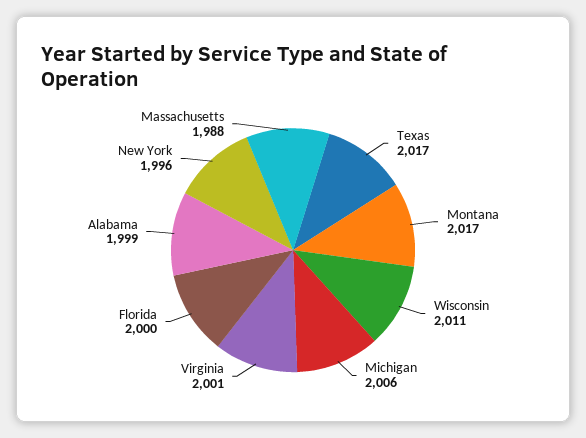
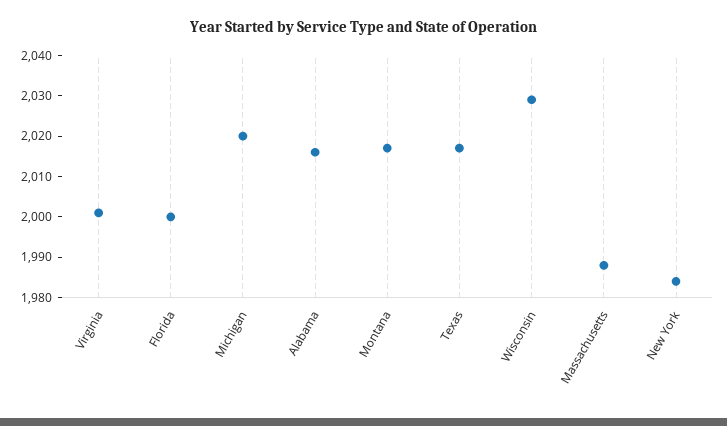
Wisconsin: 2011 -> 2030
Michigan: 2006 -> 2020
Alabama: 1999 -> 2015
New York: 1996 -> 1985

